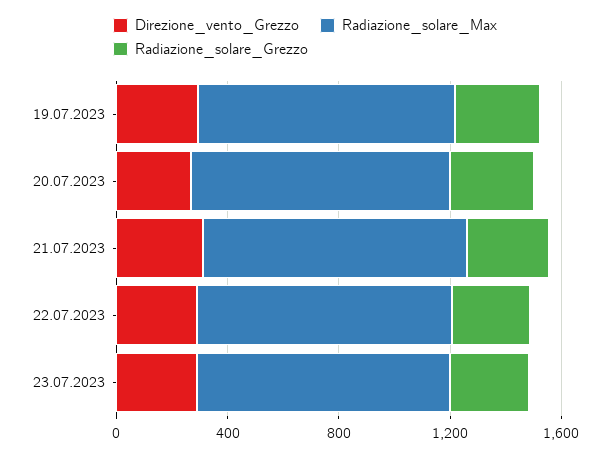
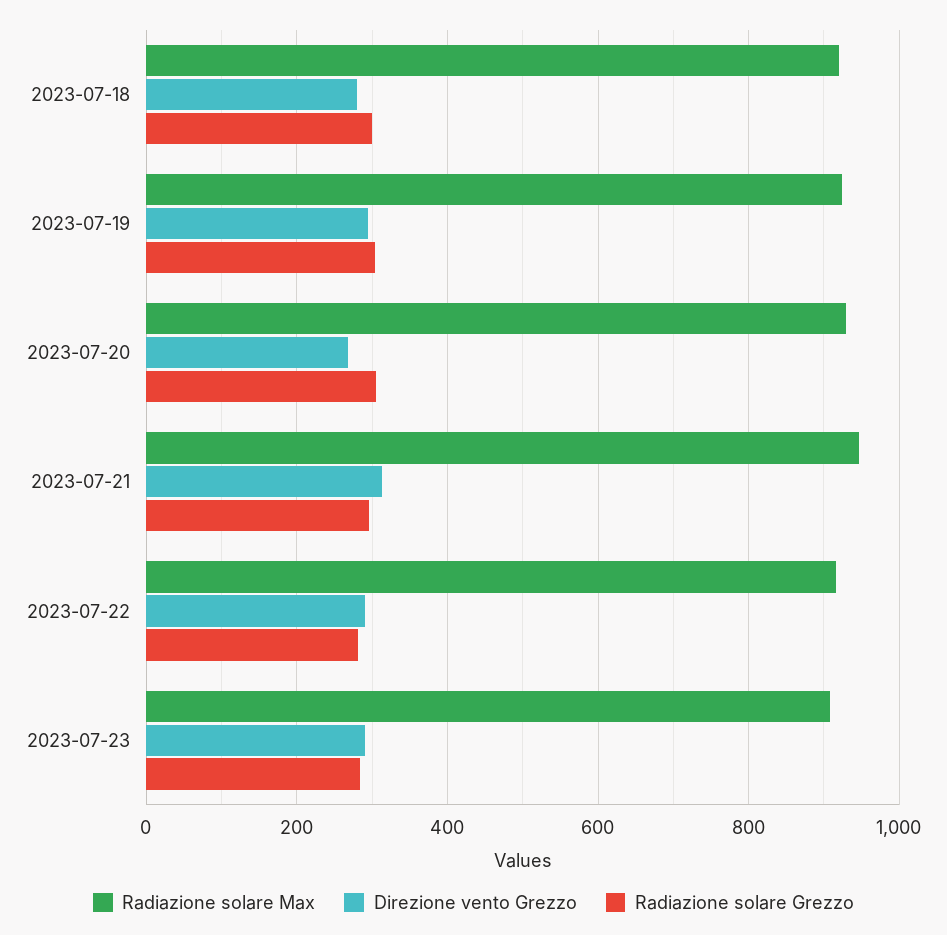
Radiazione_solare_Max, 2023-07-18: none -> 920
Direzione_vento_Grezzo, 2023-07-18: none -> 280
Radiazione_solare_Grezzo, 2023-07-18: none -> 300

